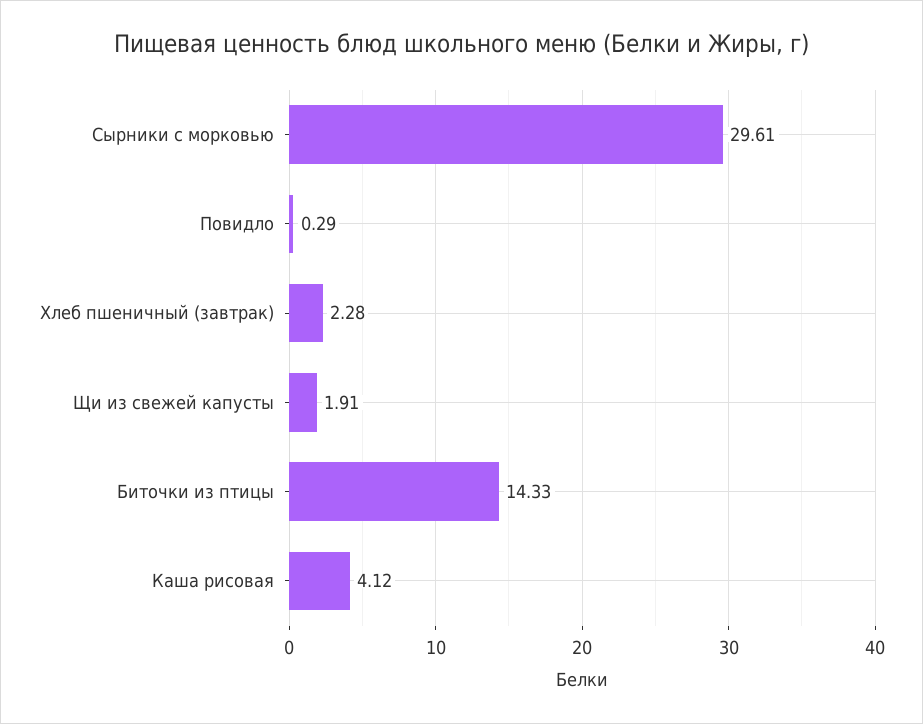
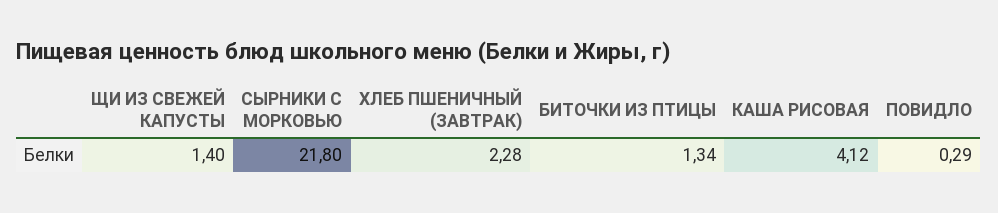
Сырники с морковью: 29.61 -> 21.8
Щи из свежей капусты: 1.91 -> 1.4
Биточки из птицы: 14.33 -> 1.34

